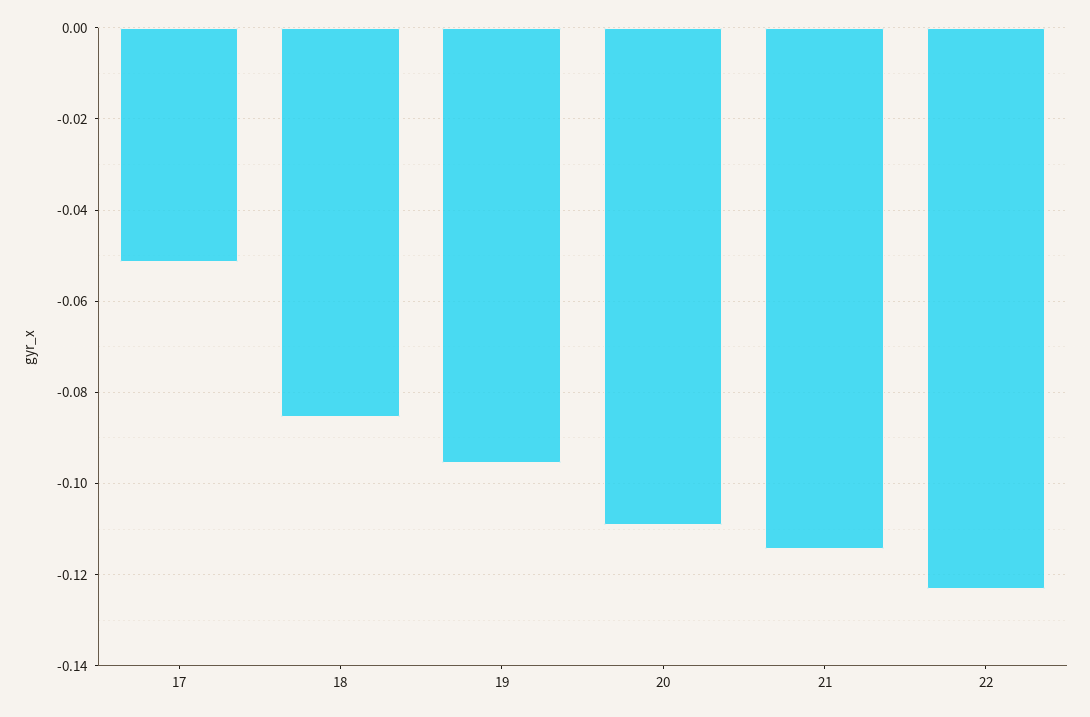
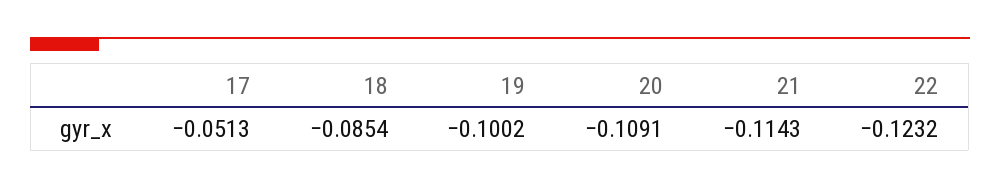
19: -0.096 -> -0.1002

